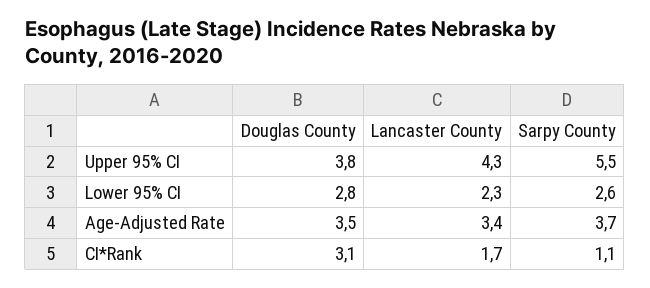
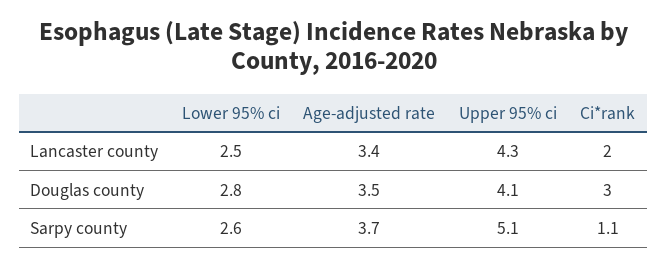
Douglas County, Upper 95% CI: 3.8 -> 4.1
Sarpy County, Upper 95% CI: 5.5 -> 5.1
Lancaster County, Lower 95% CI: 2.3 -> 2.5
Douglas County, CI*Rank: 3.1 -> 3
Lancaster County, CI*Rank: 1.7 -> 2

